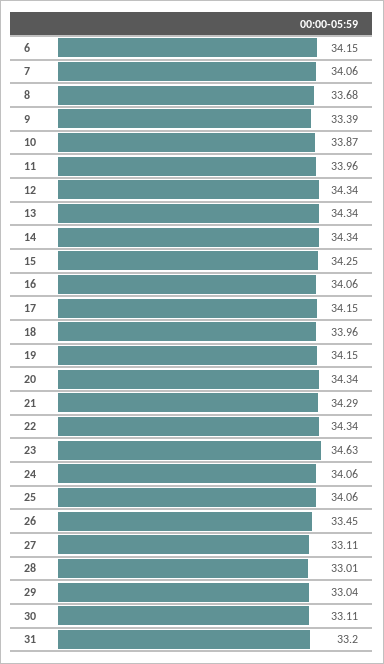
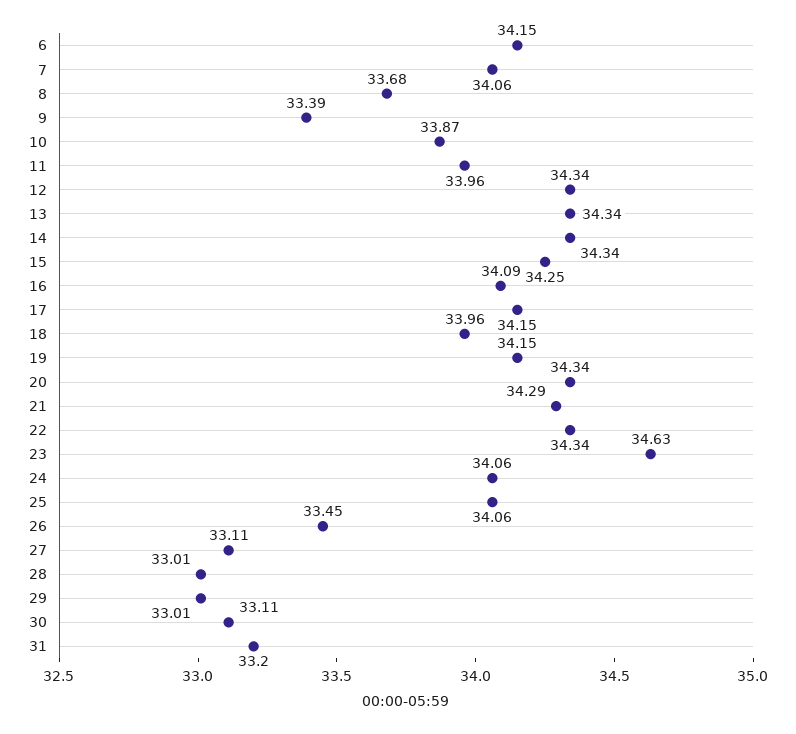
16: 34.06 -> 34.09
29: 33.04 -> 33.01

